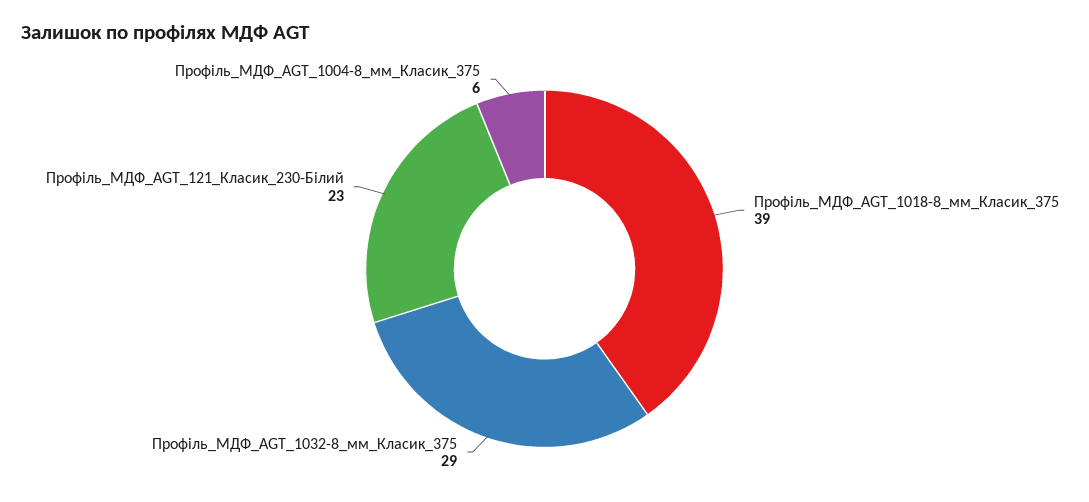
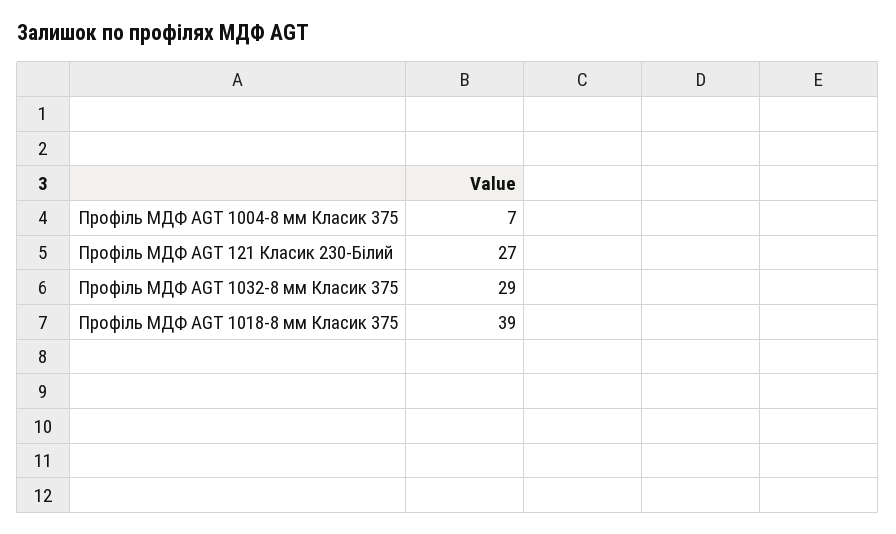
Профіль_МДФ_AGT_121_Класик_230-Білий: 23 -> 27
Профіль_МДФ_AGT_1004-8_мм_Класик_375: 6 -> 7

